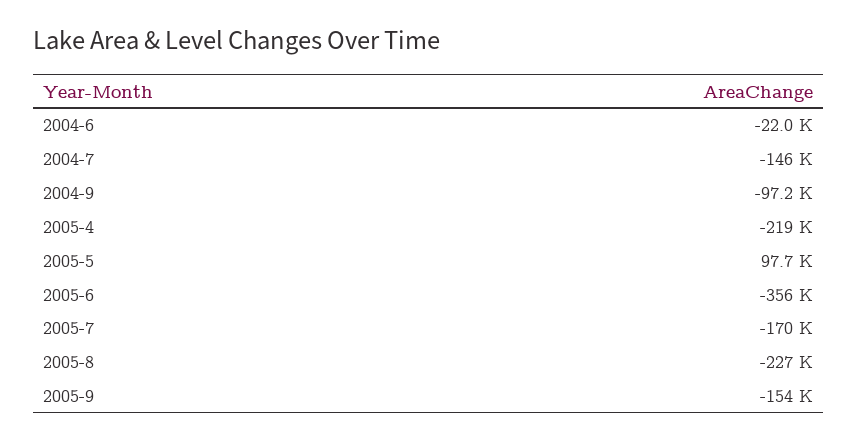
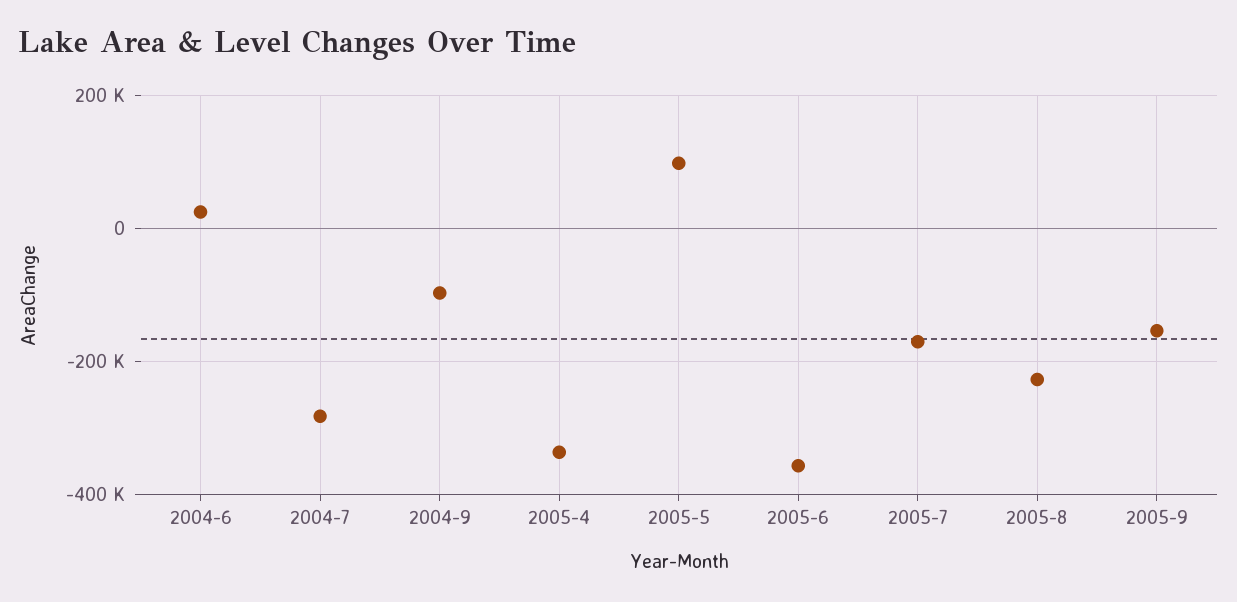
2004-6: -22000 -> 20000
2004-7: -146000 -> -280000
2005-4: -219000 -> -340000

